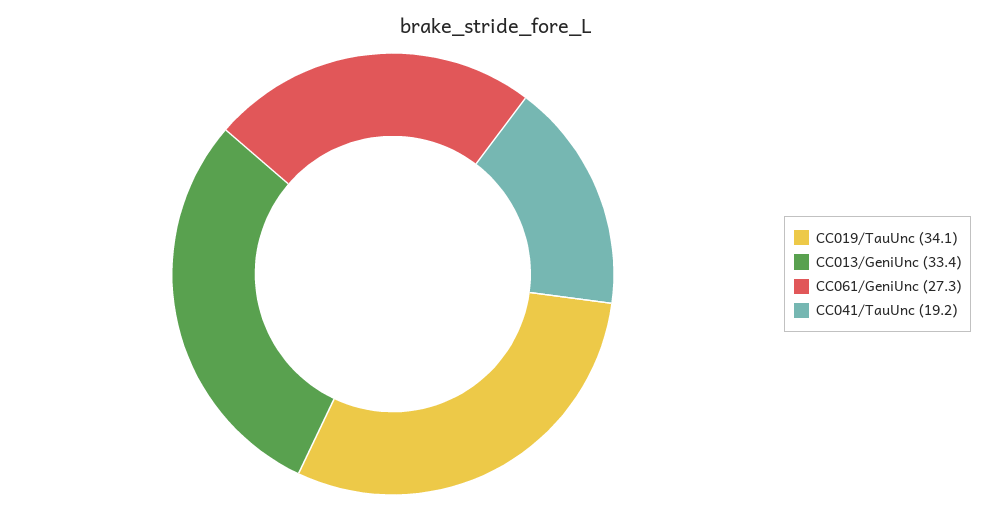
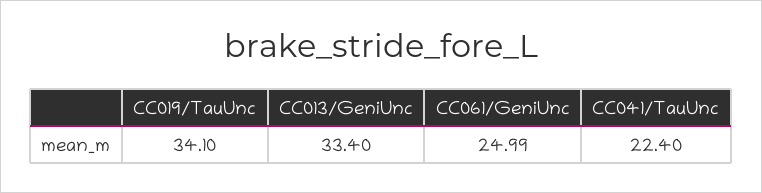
CC061/GeniUnc: 27.3 -> 24.99
CC041/TauUnc: 19.2 -> 22.4

